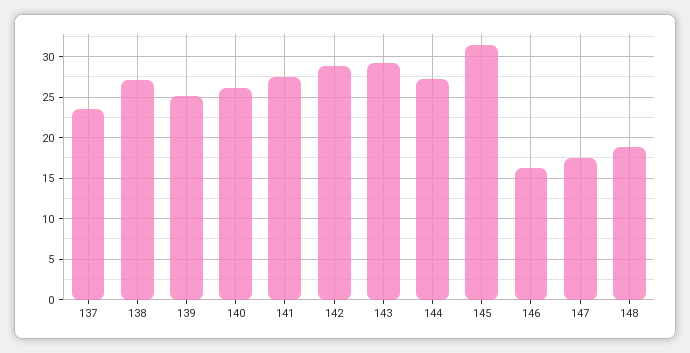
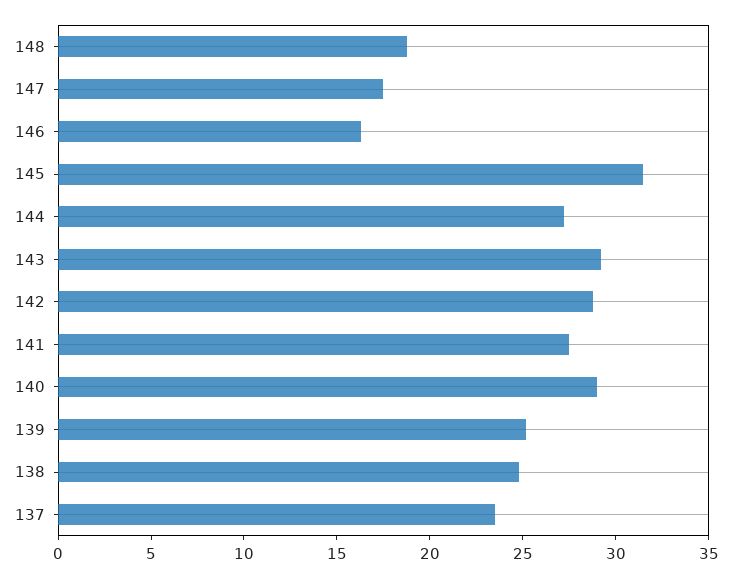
138: 27 -> 25
140: 26 -> 29

